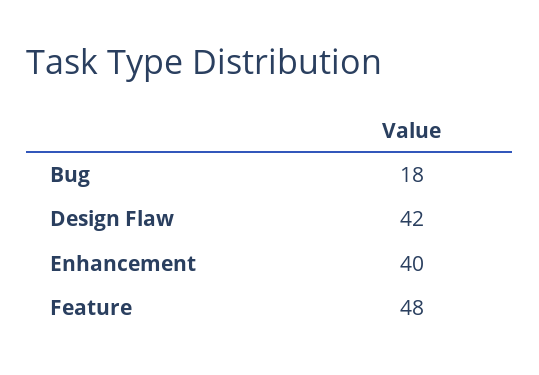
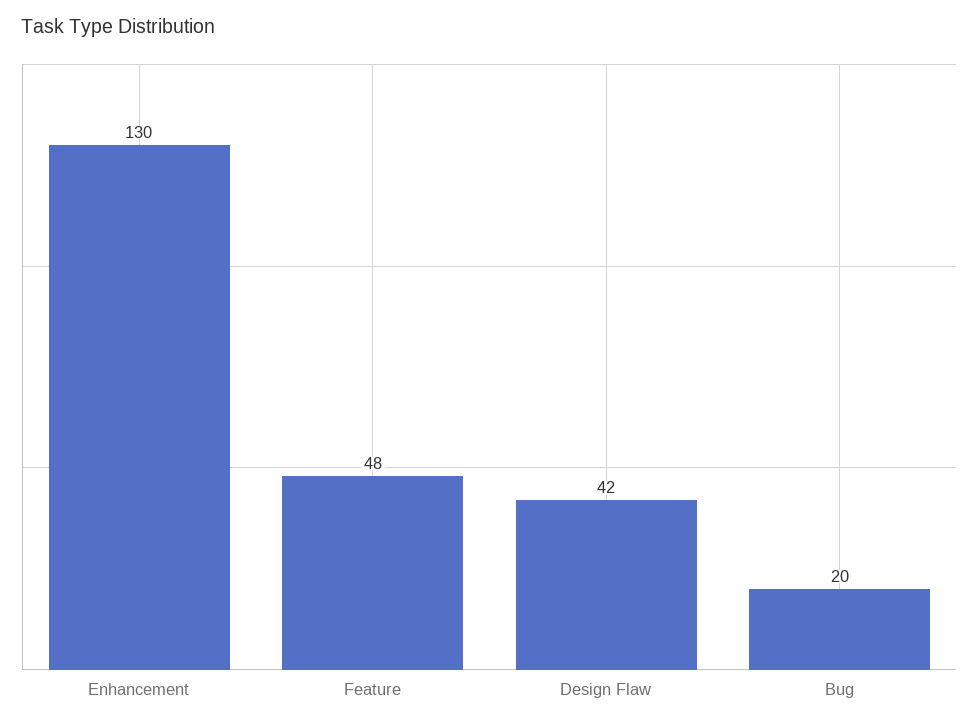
Bug: 18 -> 20
Enhancement: 40 -> 130

